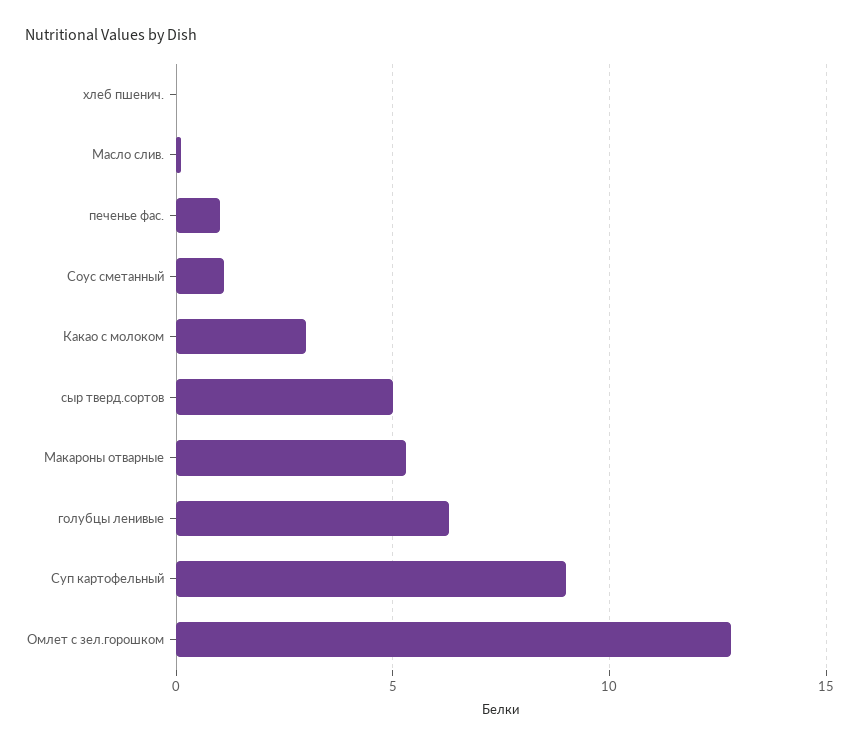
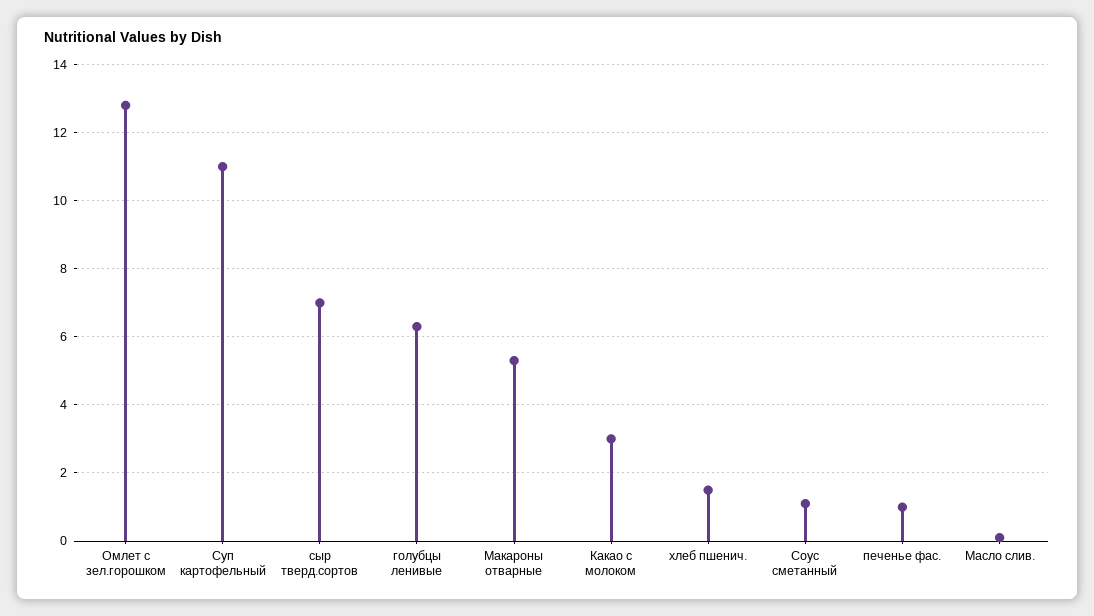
хлеб пшенич.: 0 -> 1.5
сыр тверд.сортов: 5 -> 7
Суп картофельный: 9 -> 11

